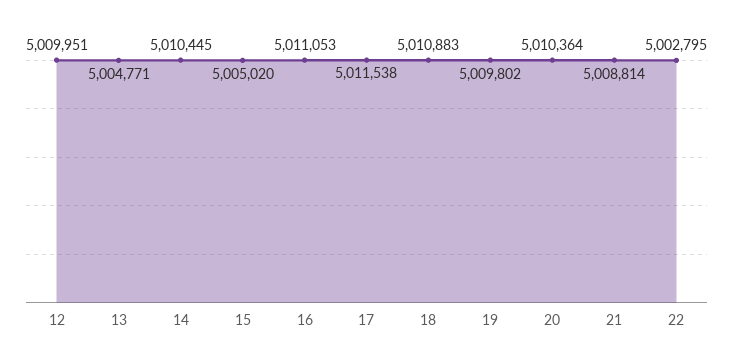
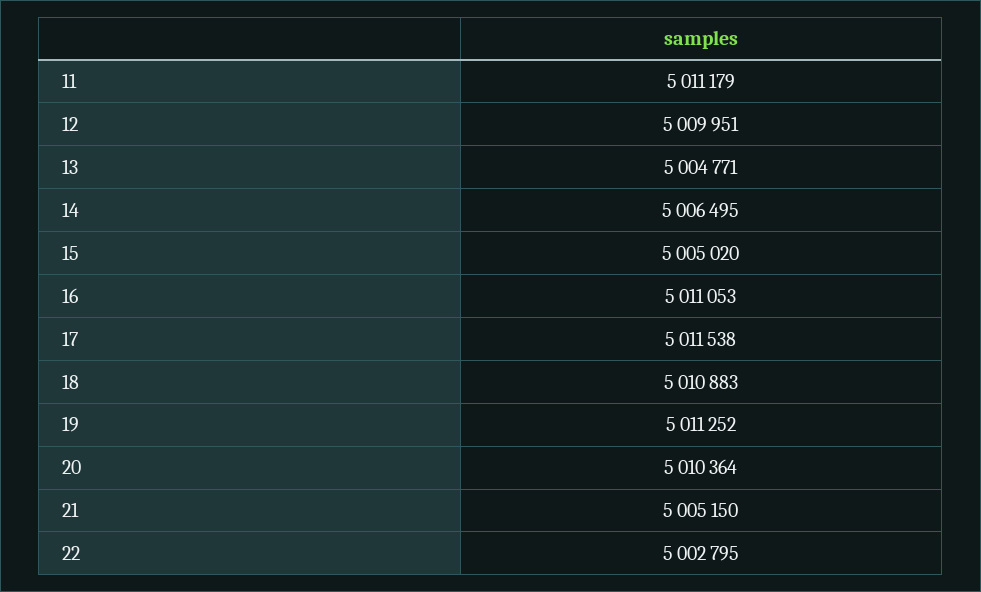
14: 5010445 -> 5006495
19: 5009802 -> 5011252
21: 5008814 -> 5005150
11: none -> 5011179

